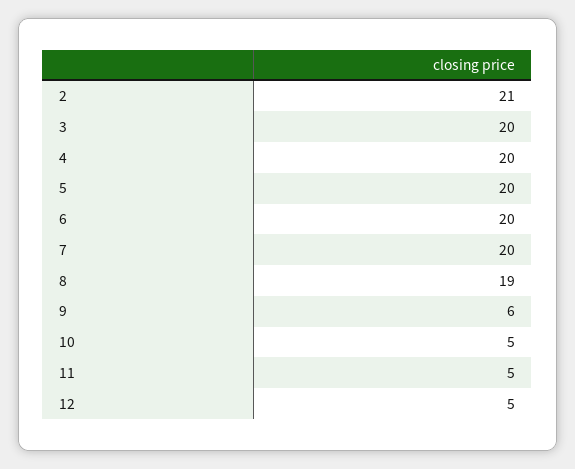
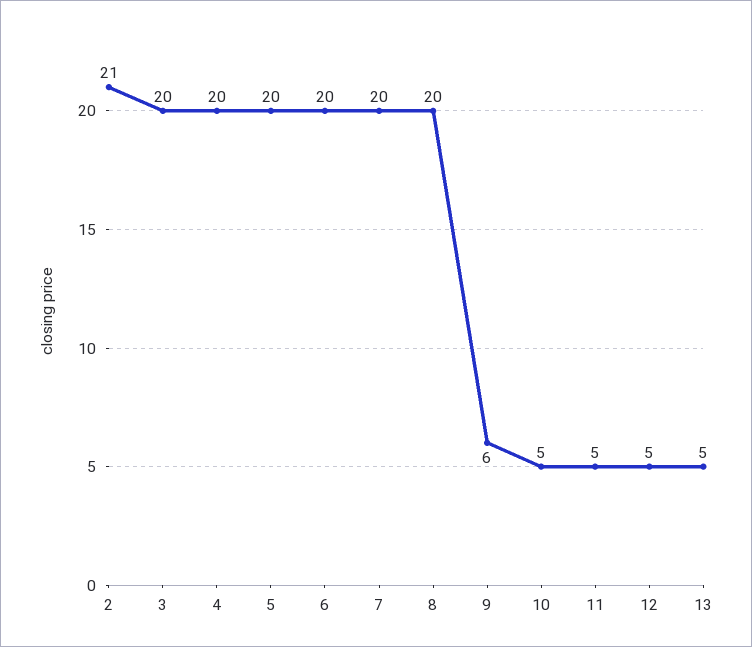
8: 19 -> 20
13: none -> 5

